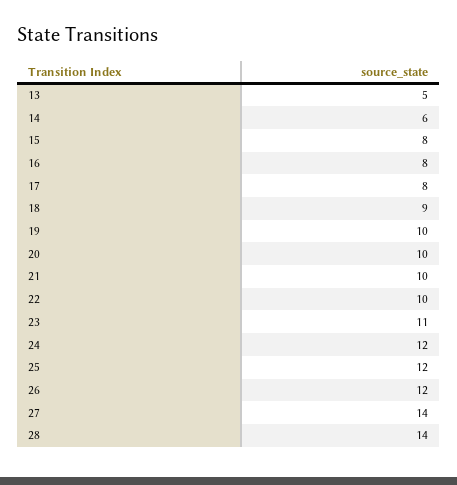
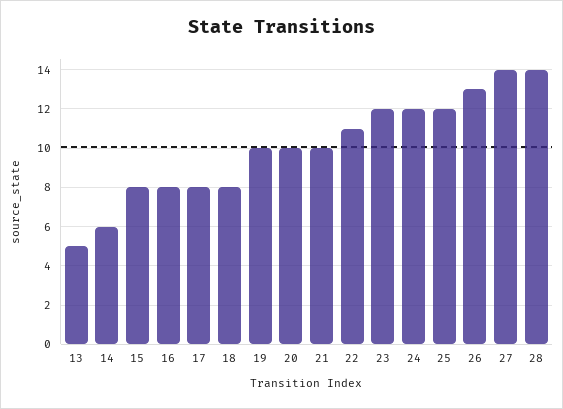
18: 9 -> 8
22: 10 -> 11
23: 11 -> 12
26: 12 -> 13

